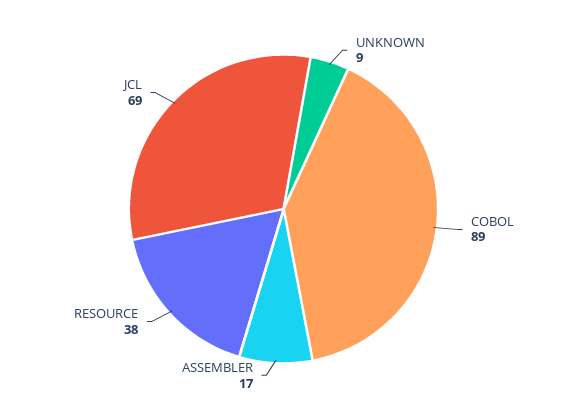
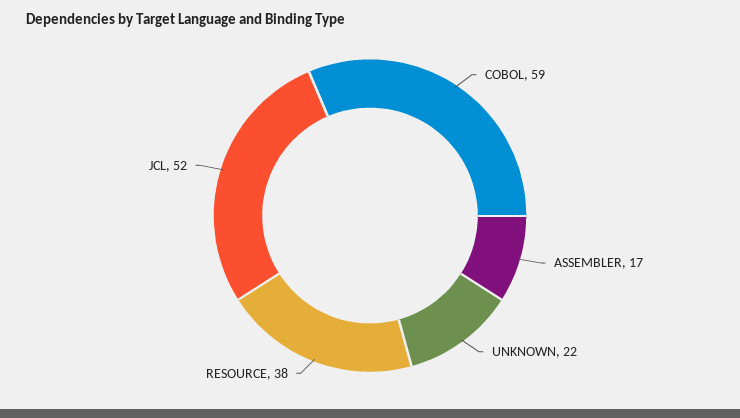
UNKNOWN: 9 -> 22
COBOL: 89 -> 59
JCL: 69 -> 52

